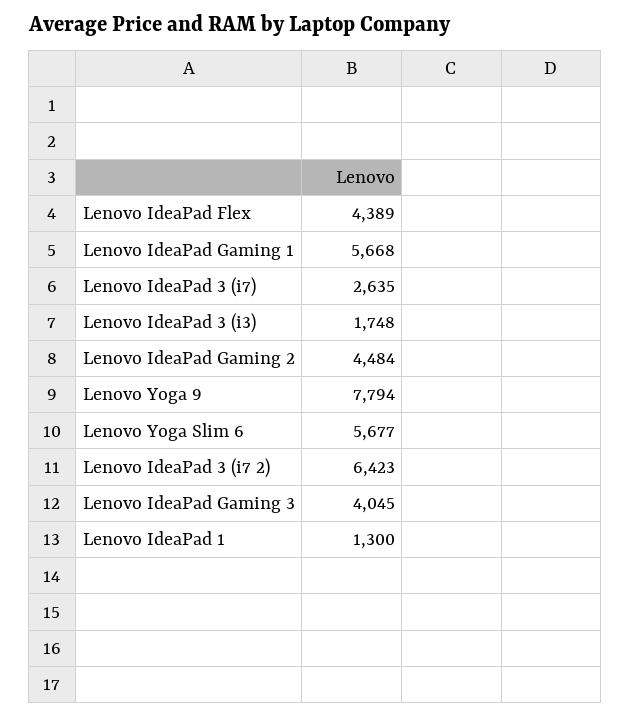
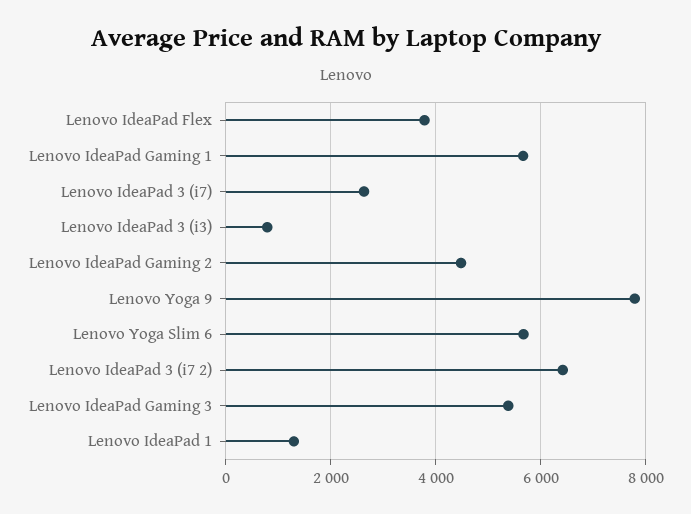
Lenovo IdeaPad Flex: 4389 -> 3800
Lenovo IdeaPad 3 (i3): 1748 -> 800
Lenovo IdeaPad Gaming 3: 4045 -> 5400

